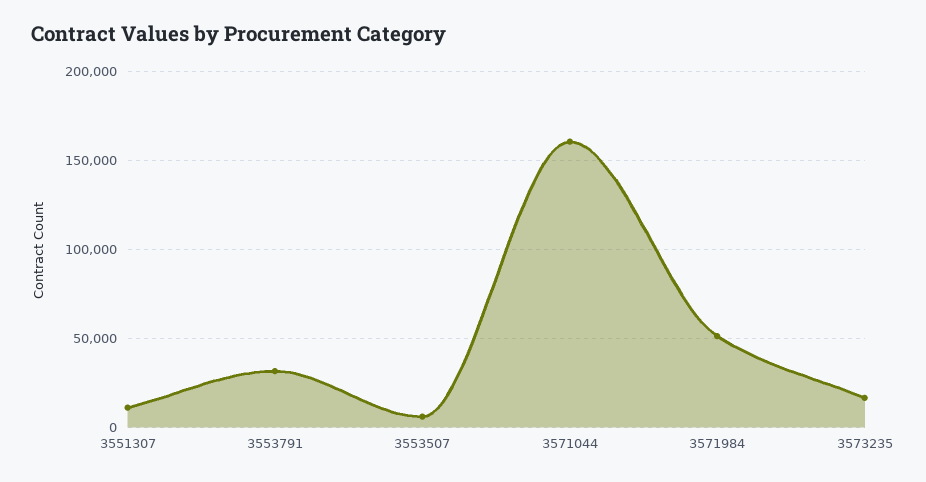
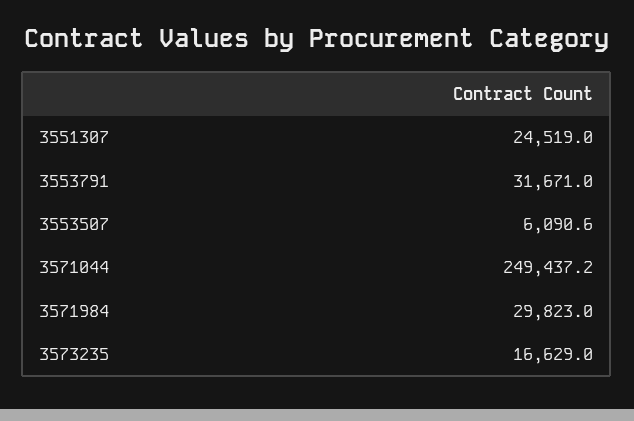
3551307: 10000 -> 24519
3571044: 160000 -> 249437.2
3571984: 50000 -> 29823

